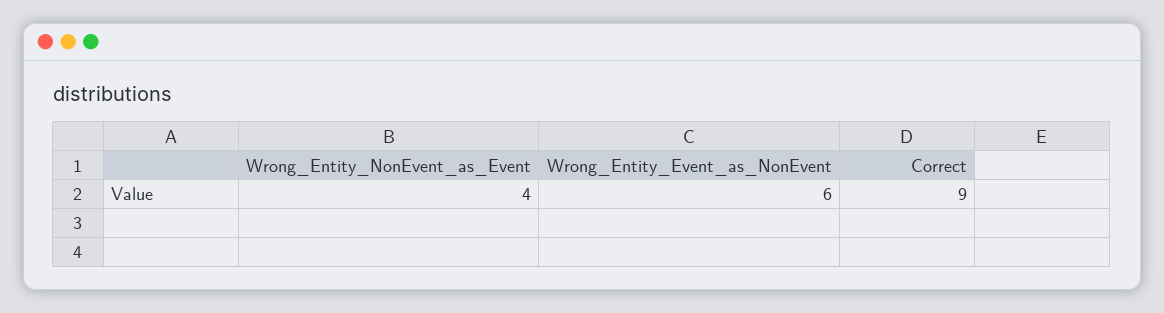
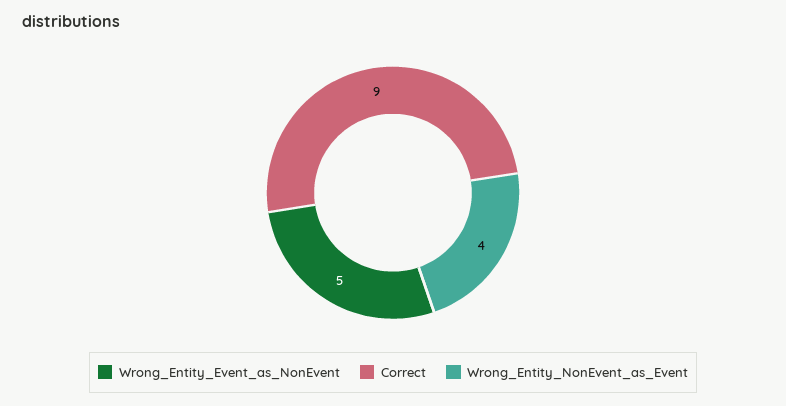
Wrong_Entity_Event_as_NonEvent: 6 -> 5

